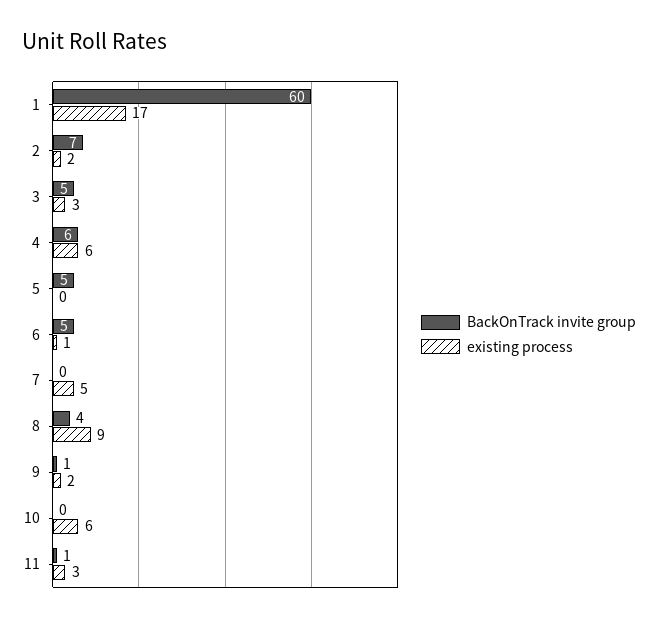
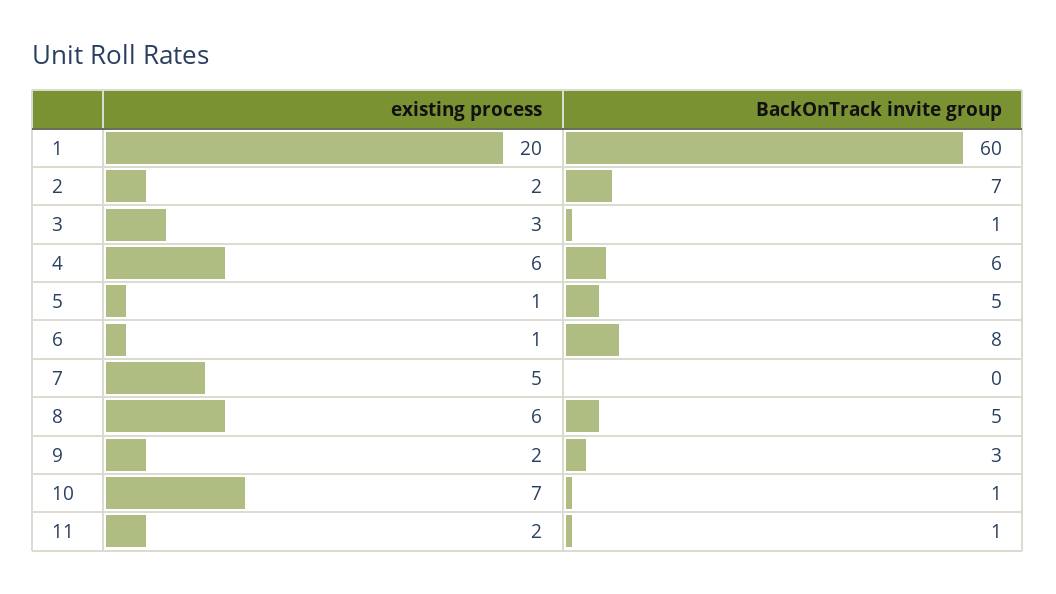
existing process, 1: 17 -> 20
BackOnTrack invite group, 3: 5 -> 1
existing process, 5: 0 -> 1
BackOnTrack invite group, 6: 5 -> 8
BackOnTrack invite group, 8: 4 -> 5
existing process, 8: 9 -> 6
BackOnTrack invite group, 9: 1 -> 3
BackOnTrack invite group, 10: 0 -> 1
existing process, 10: 6 -> 7
existing process, 11: 3 -> 2

